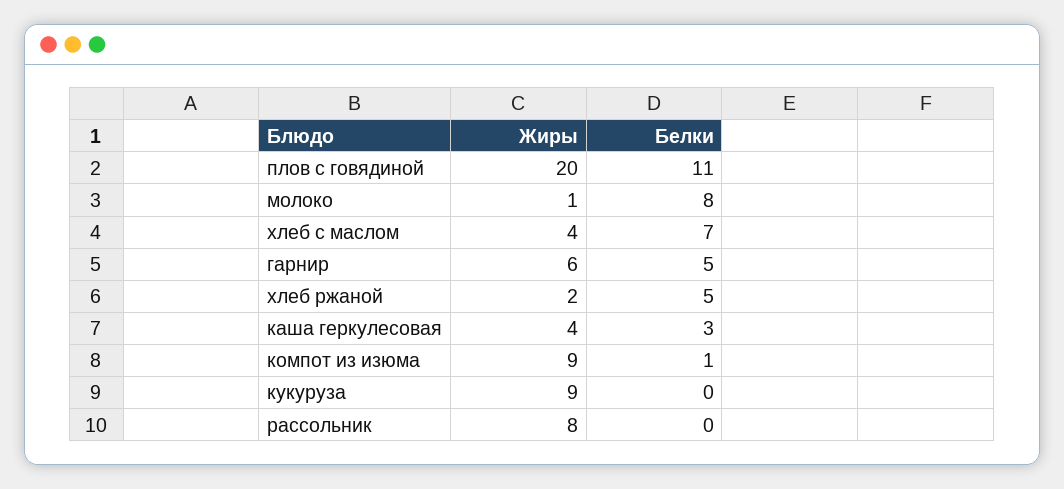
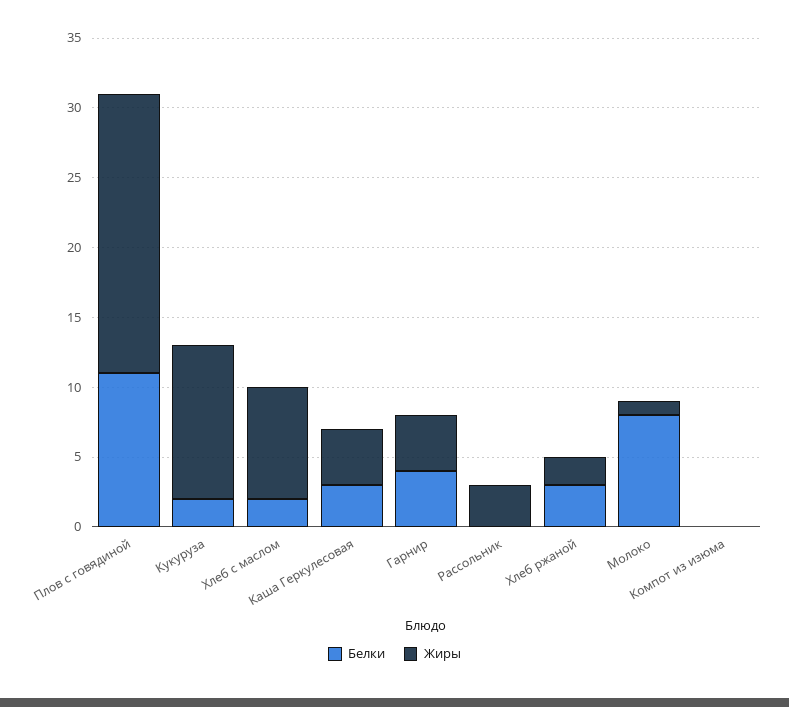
Жиры, хлеб с маслом: 4 -> 8
Белки, хлеб с маслом: 7 -> 2
Жиры, гарнир: 6 -> 4
Белки, гарнир: 5 -> 4
Белки, хлеб ржаной: 5 -> 3
Жиры, компот из изюма: 9 -> 0
Белки, компот из изюма: 1 -> 0
Жиры, кукуруза: 9 -> 11
Белки, кукуруза: 0 -> 2
Жиры, рассольник: 8 -> 3

